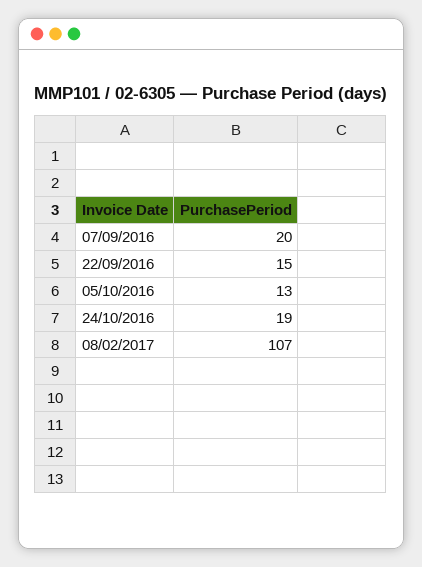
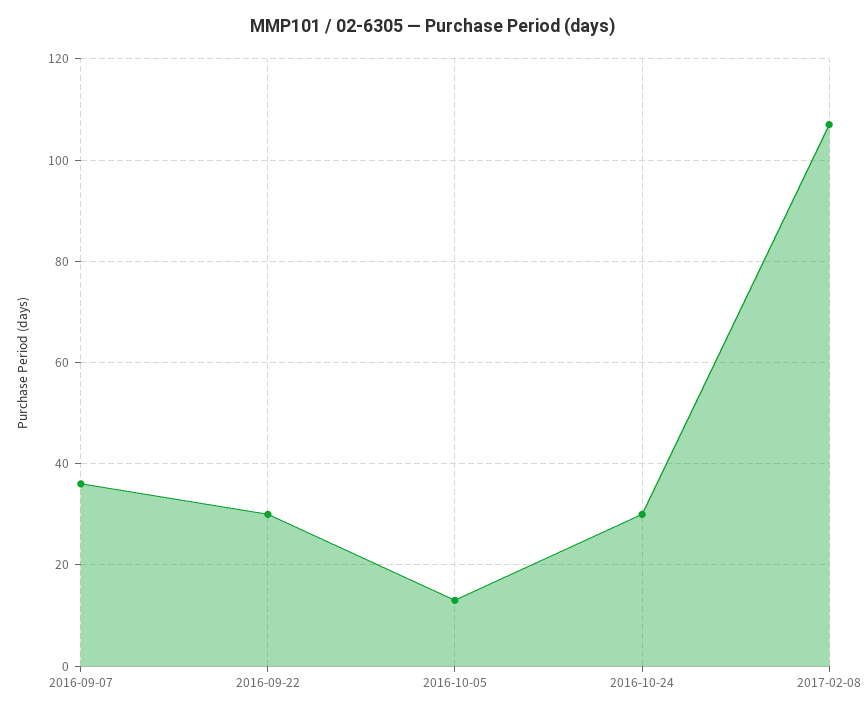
07/09/2016: 20 -> 35
22/09/2016: 15 -> 30
24/10/2016: 19 -> 30

